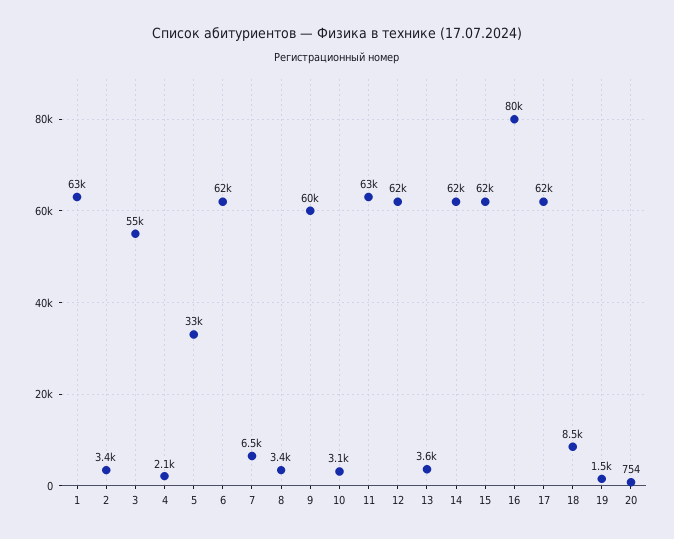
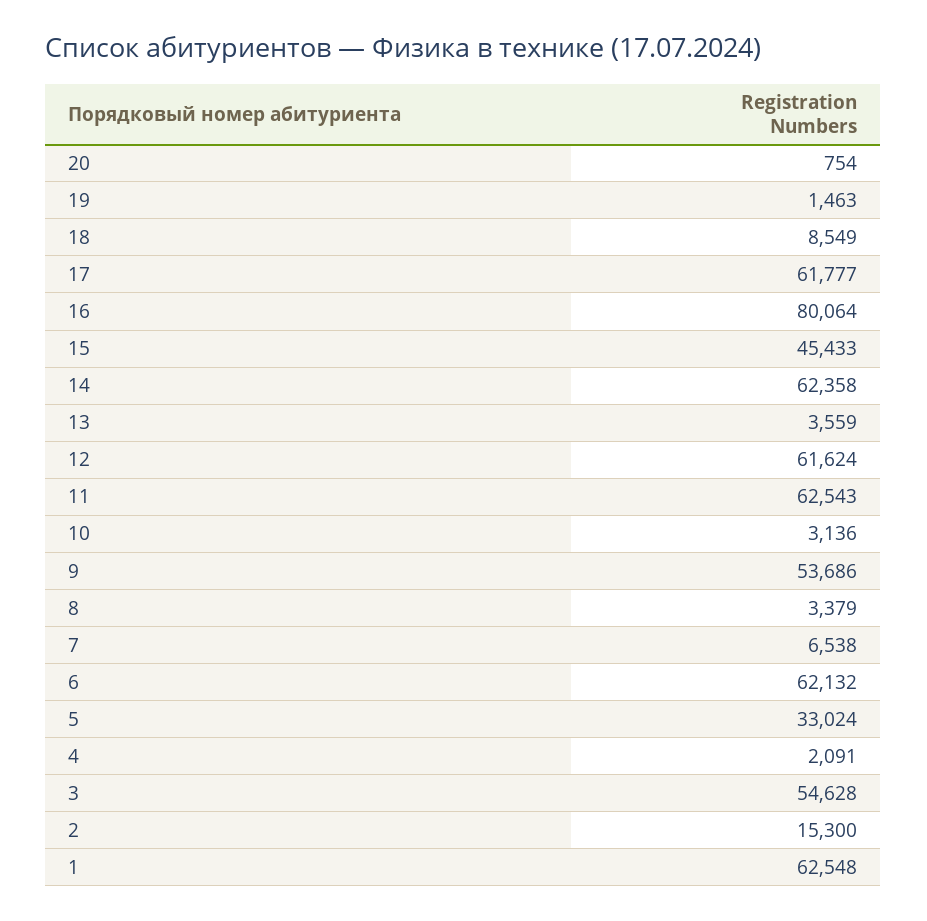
2: 3400 -> 15300
9: 60000 -> 53686
15: 62000 -> 45433

